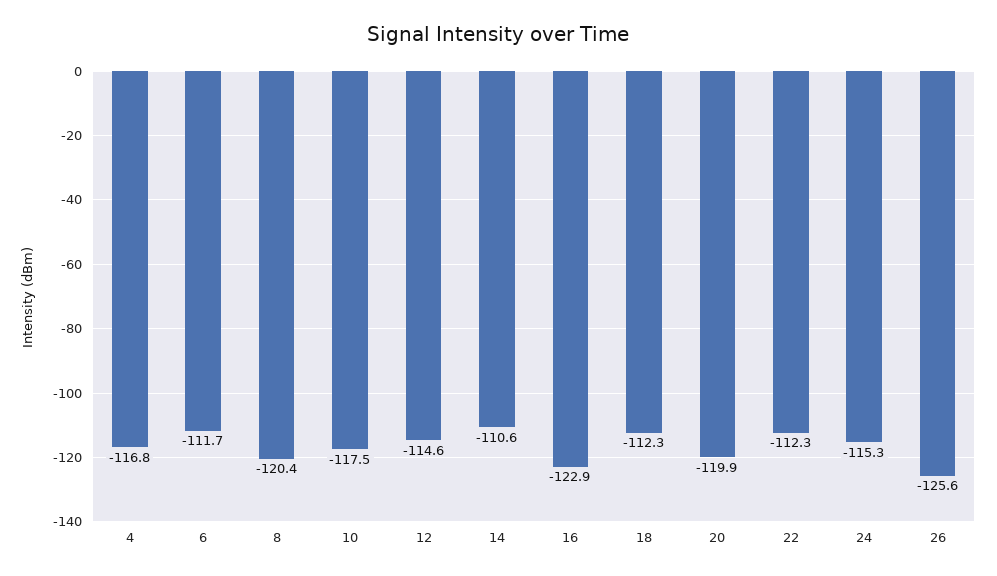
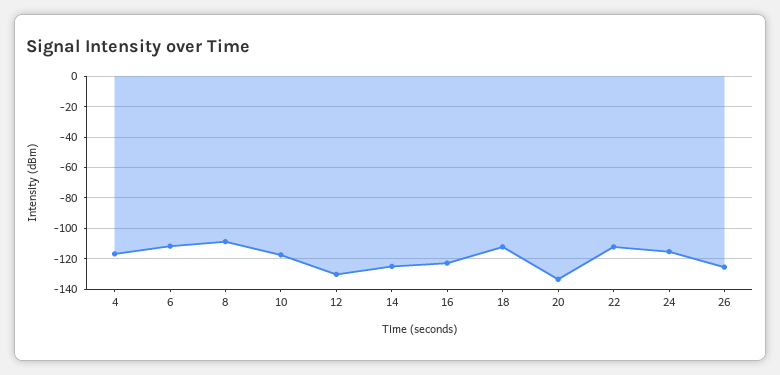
8: -120.4 -> -110
12: -114.6 -> -130
14: -110.6 -> -125
20: -119.9 -> -135

